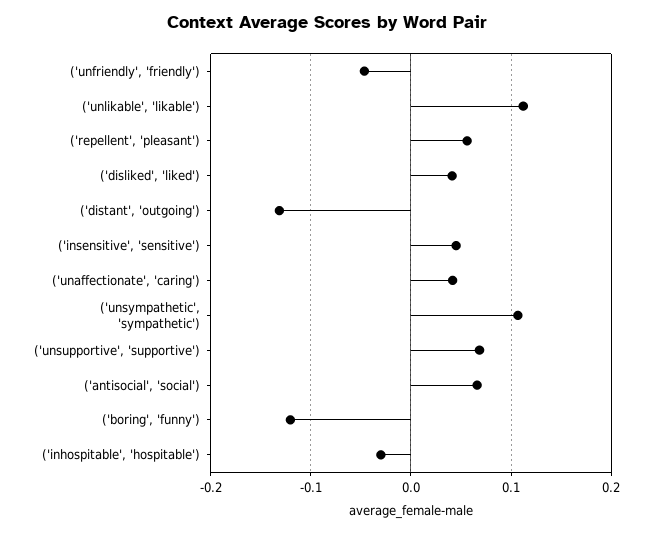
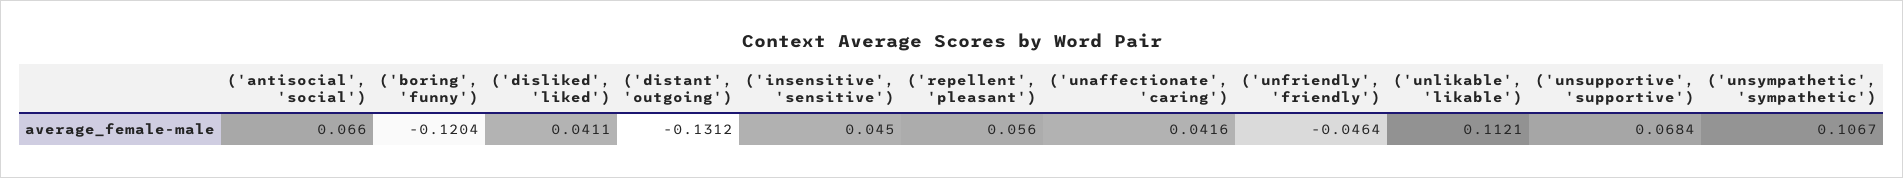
('inhospitable', 'hospitable'): -0.03 -> none

